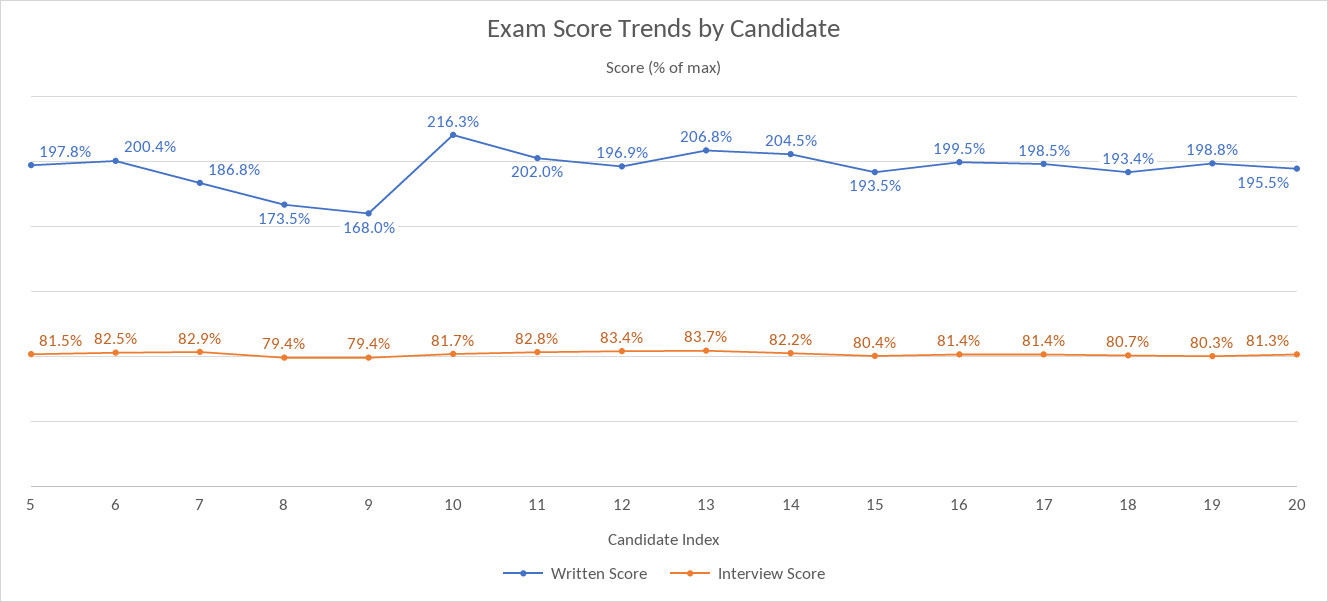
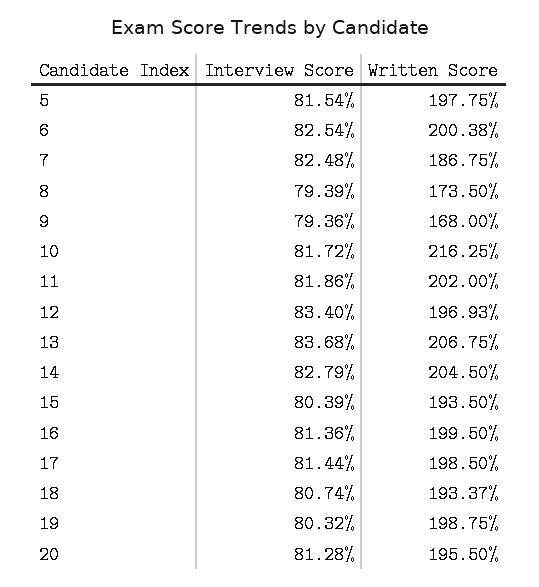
Interview Score, 7: 82.9 -> 82.48
Interview Score, 11: 82.8 -> 81.86
Interview Score, 14: 82.2 -> 82.79

